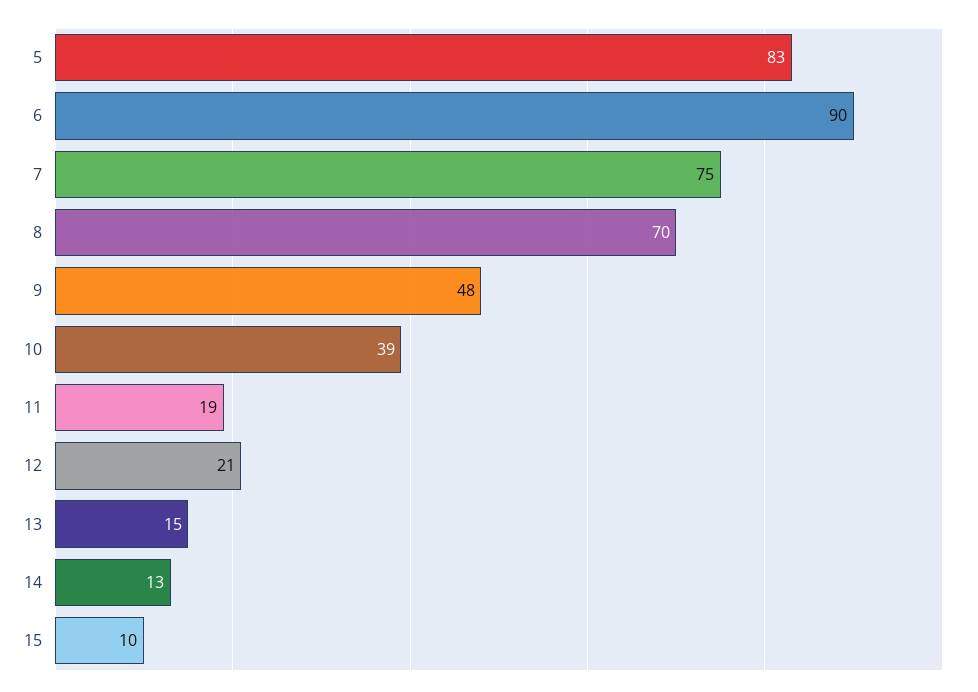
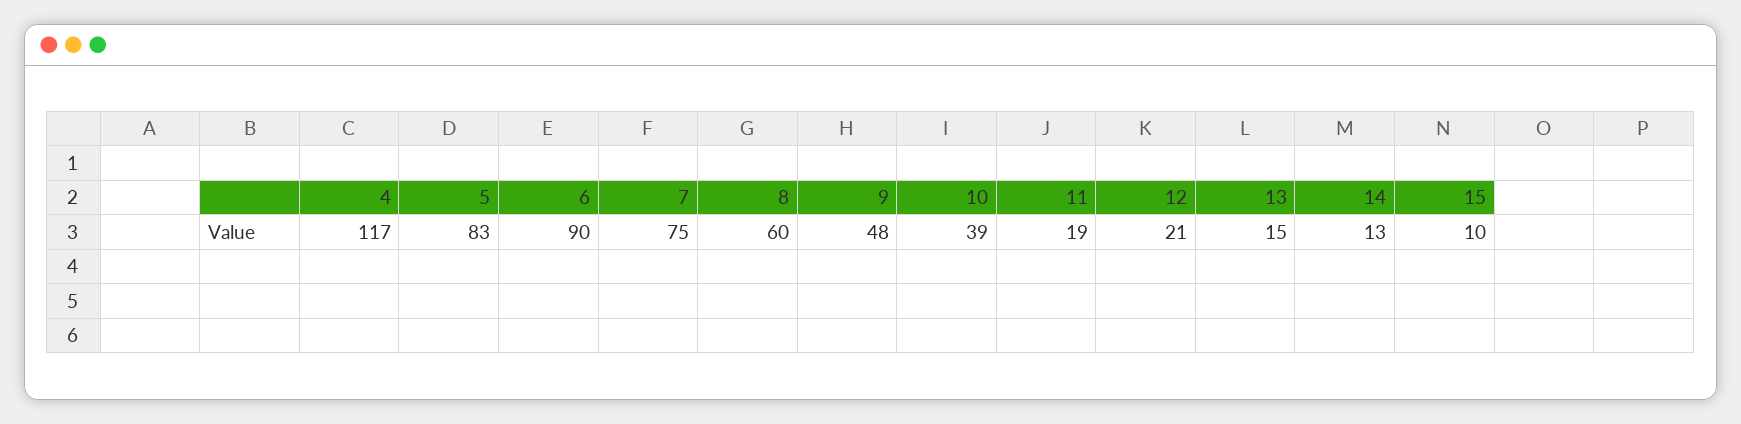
8: 70 -> 60
4: none -> 117

